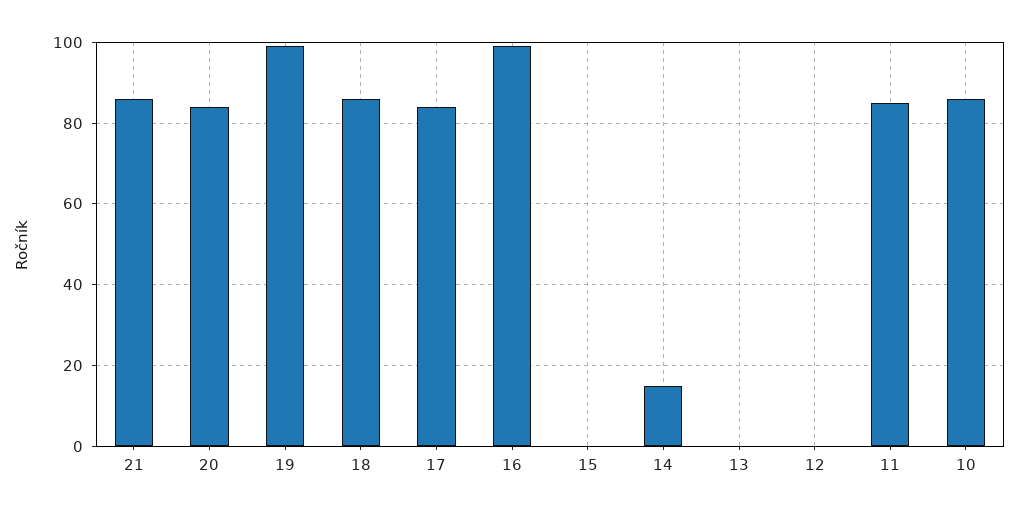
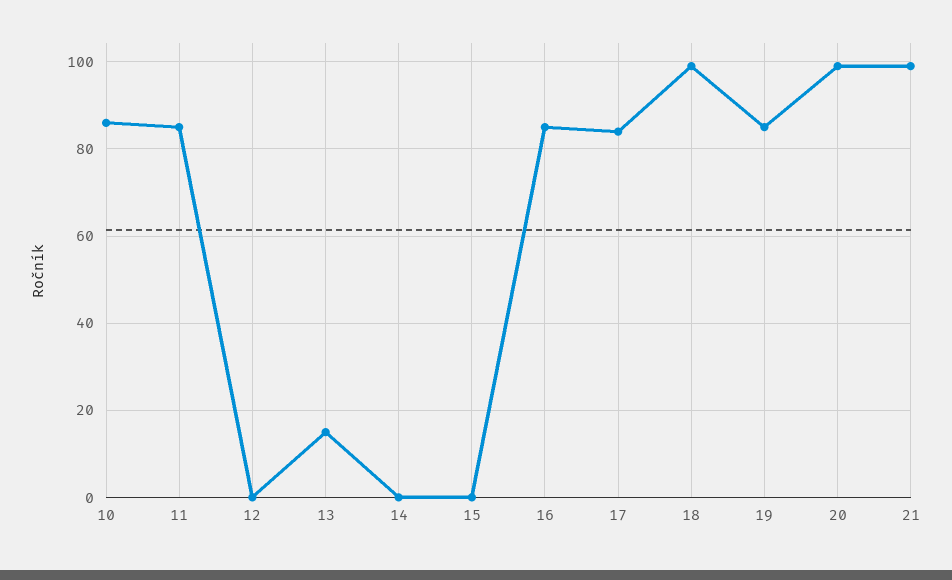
21: 85 -> 100
20: 85 -> 100
19: 100 -> 85
18: 85 -> 100
16: 100 -> 85
14: 15 -> 0
13: 0 -> 15

